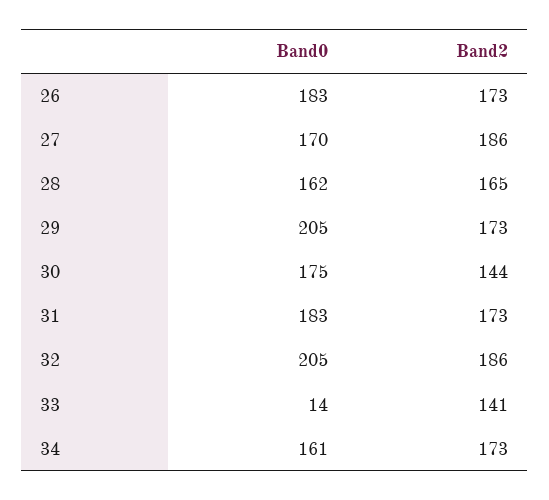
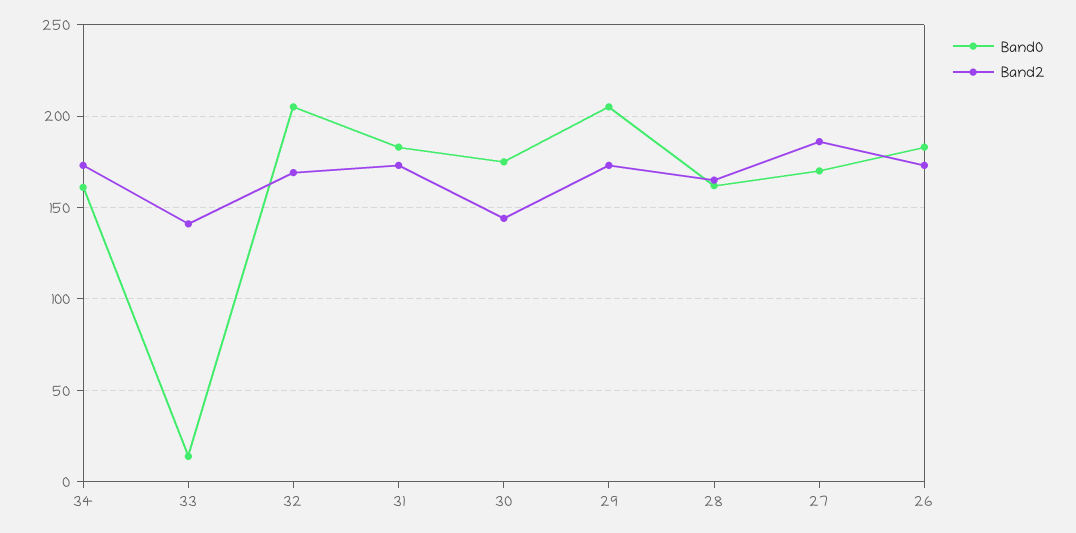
Band2, 32: 186 -> 170

